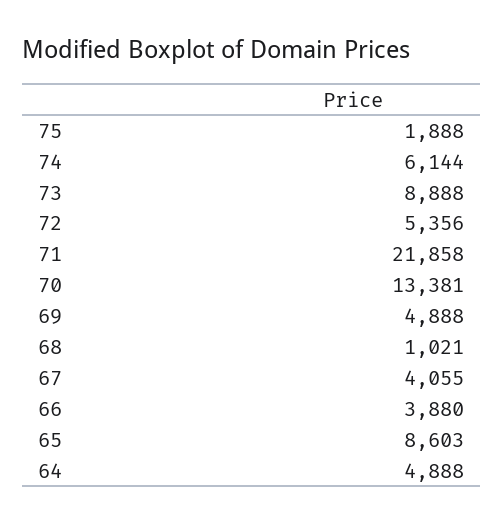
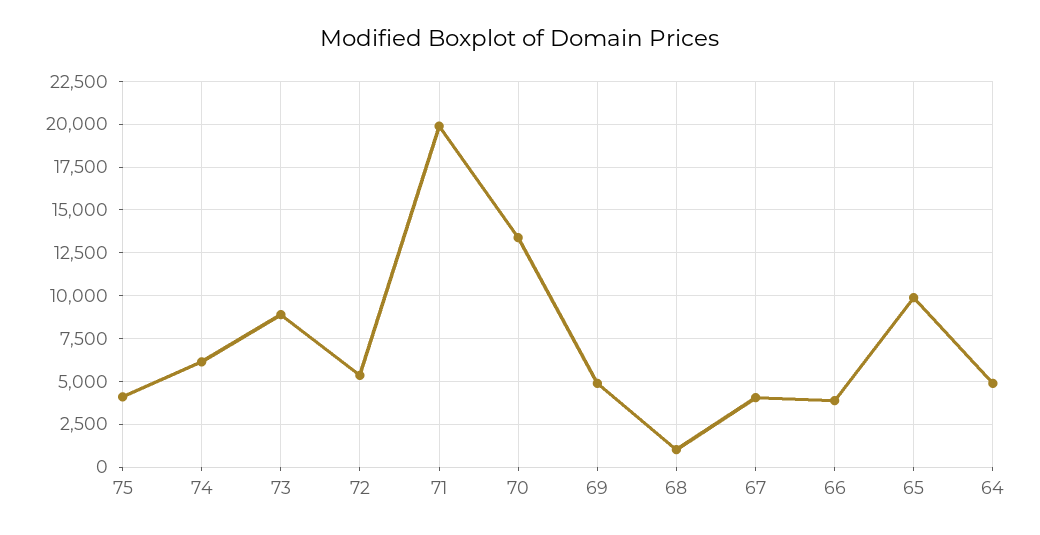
75: 1888 -> 4000
71: 21858 -> 20000
65: 8603 -> 10000

